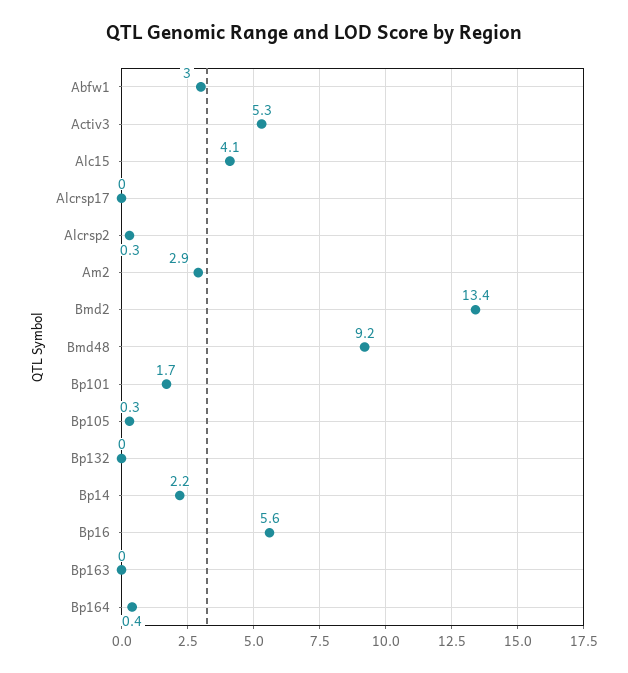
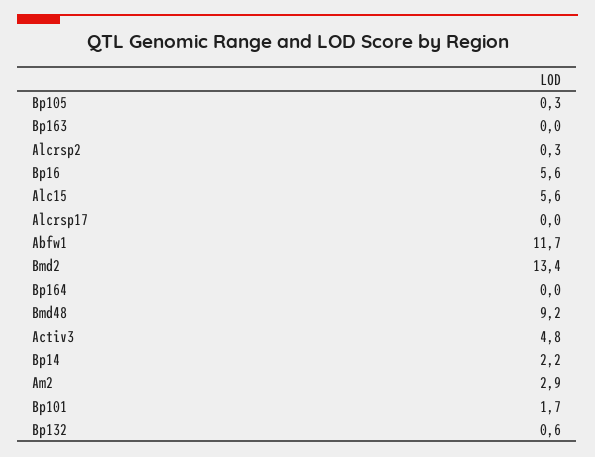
Abfw1: 3 -> 11.7
Activ3: 5.3 -> 4.8
Alc15: 4.1 -> 5.6
Bp132: 0 -> 0.6
Bp164: 0.4 -> 0

